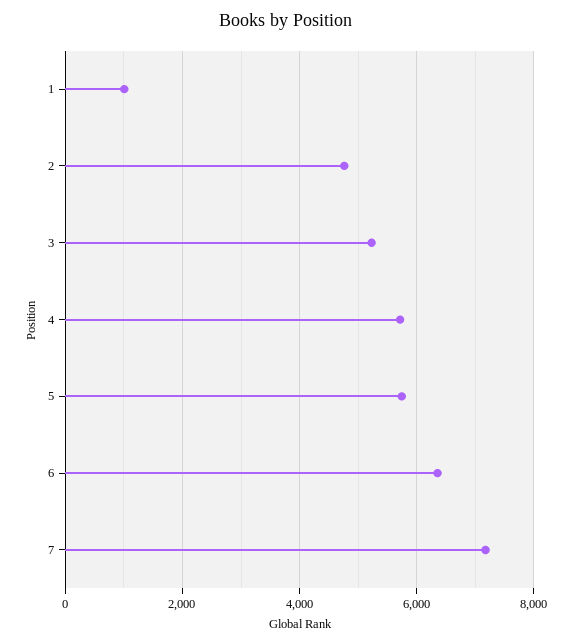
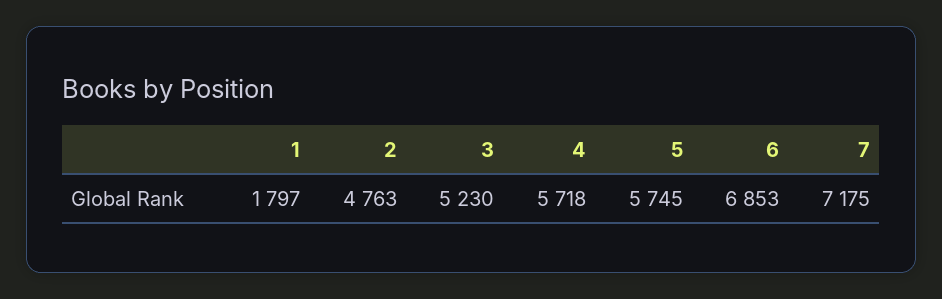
1: 1000 -> 1797
6: 6400 -> 6853

